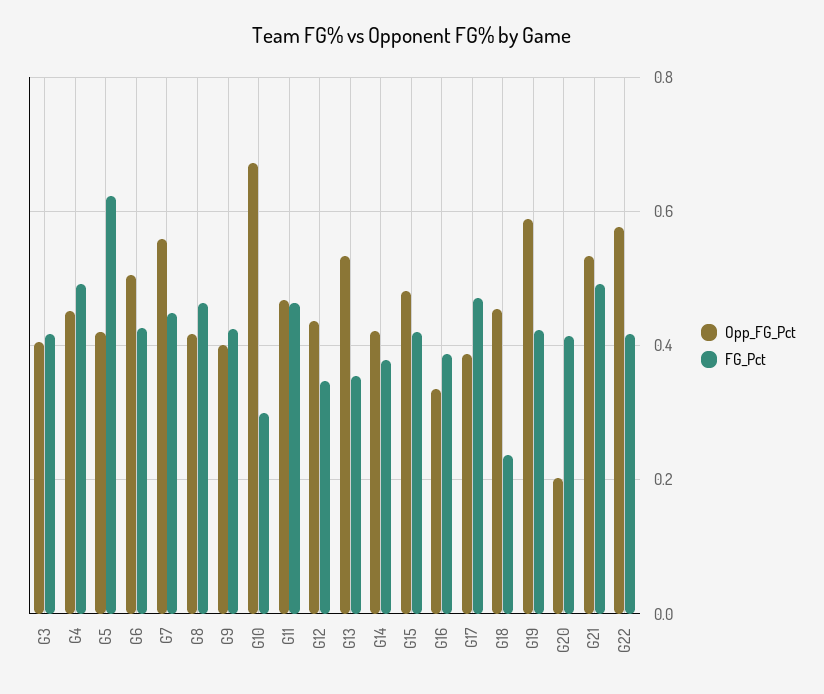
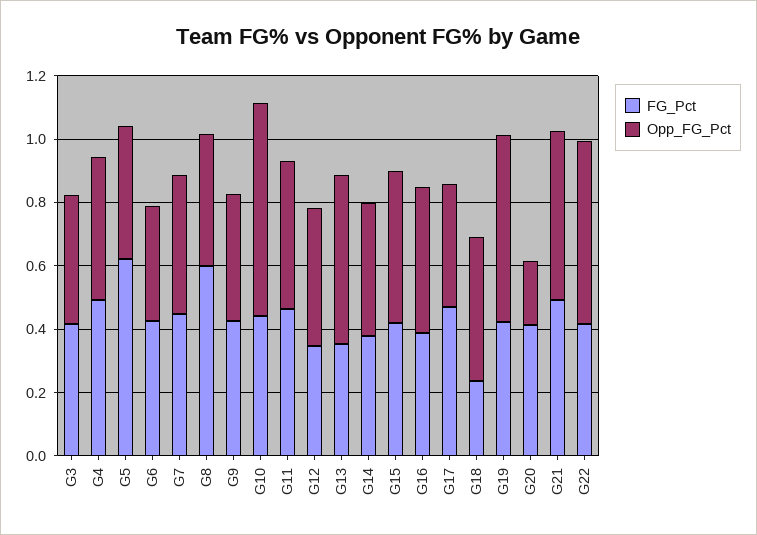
Opp_FG_Pct, G6: 0.5 -> 0.35
Opp_FG_Pct, G7: 0.56 -> 0.45
FG_Pct, G8: 0.46 -> 0.6
FG_Pct, G10: 0.3 -> 0.45
Opp_FG_Pct, G16: 0.34 -> 0.45

